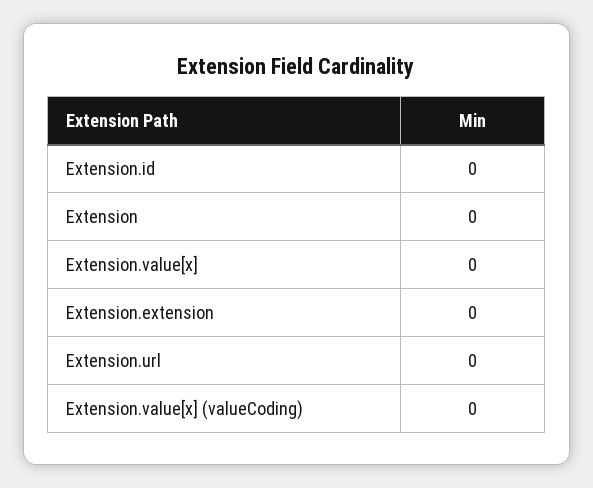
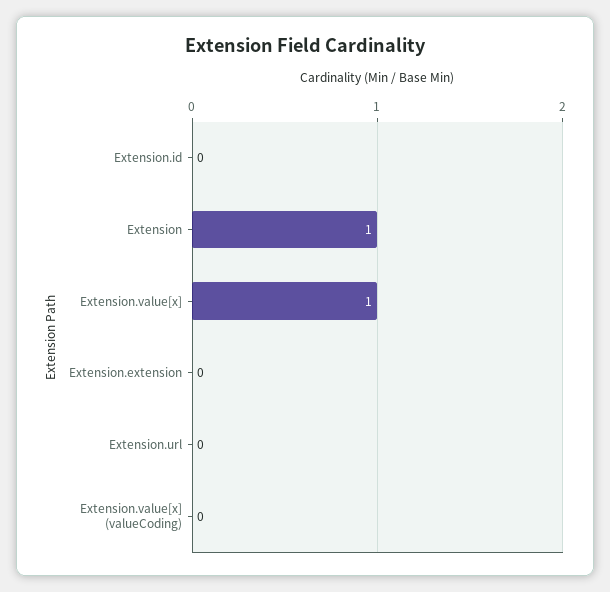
Extension: 0 -> 1
Extension.value[x]: 0 -> 1

